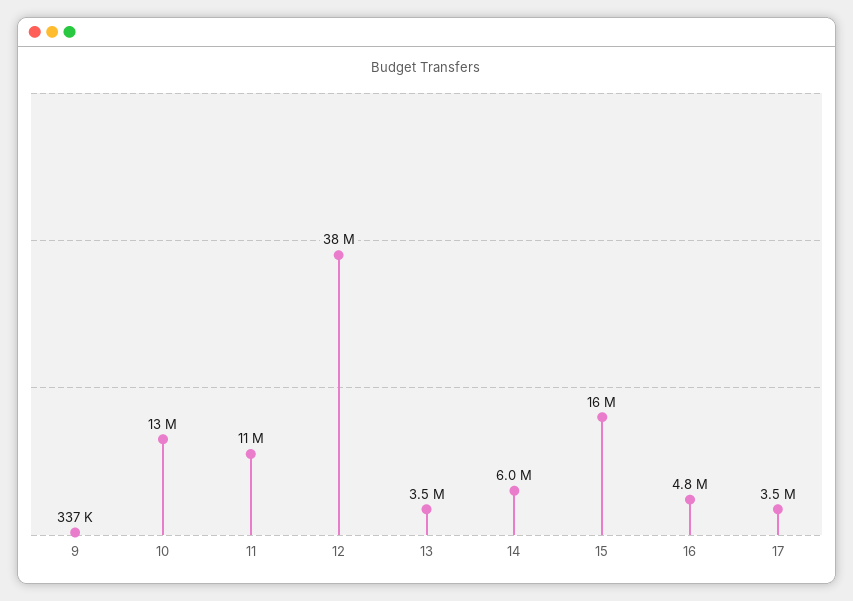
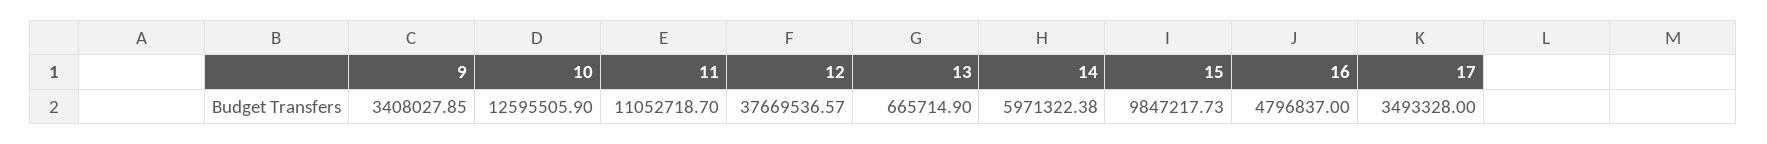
9: 337000 -> 3408027.85
13: 3500000 -> 665714.9
15: 16000000 -> 9847217.73

